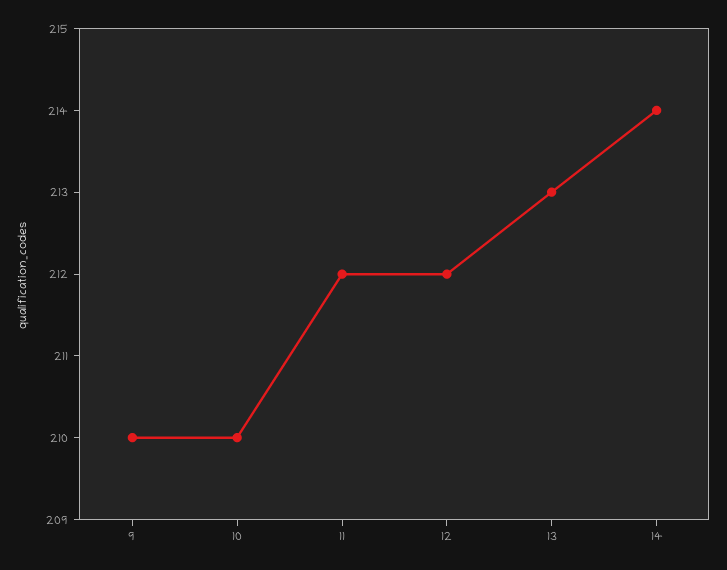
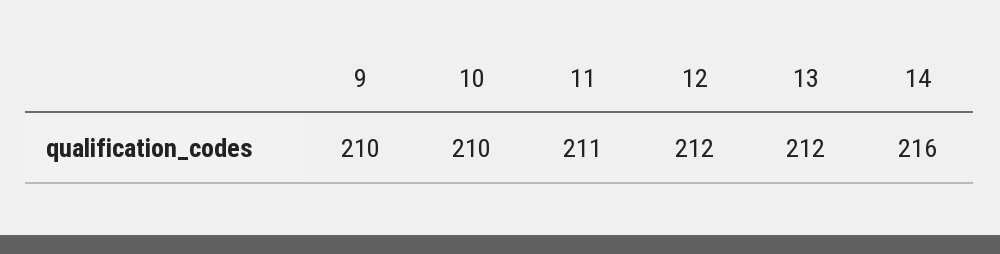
11: 212 -> 211
13: 213 -> 212
14: 214 -> 216

